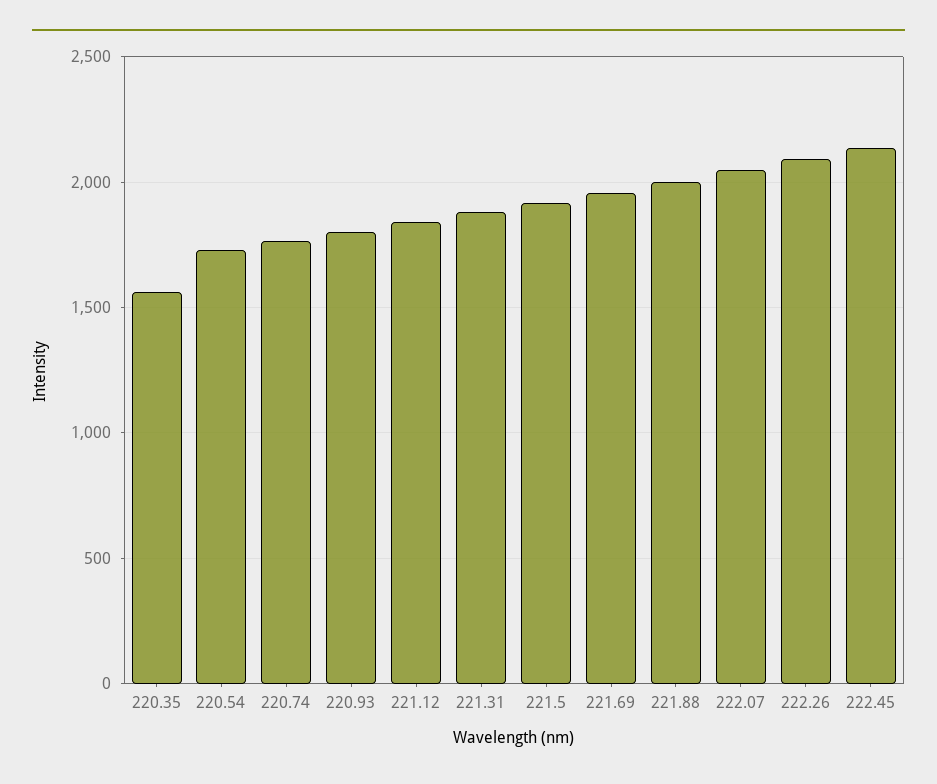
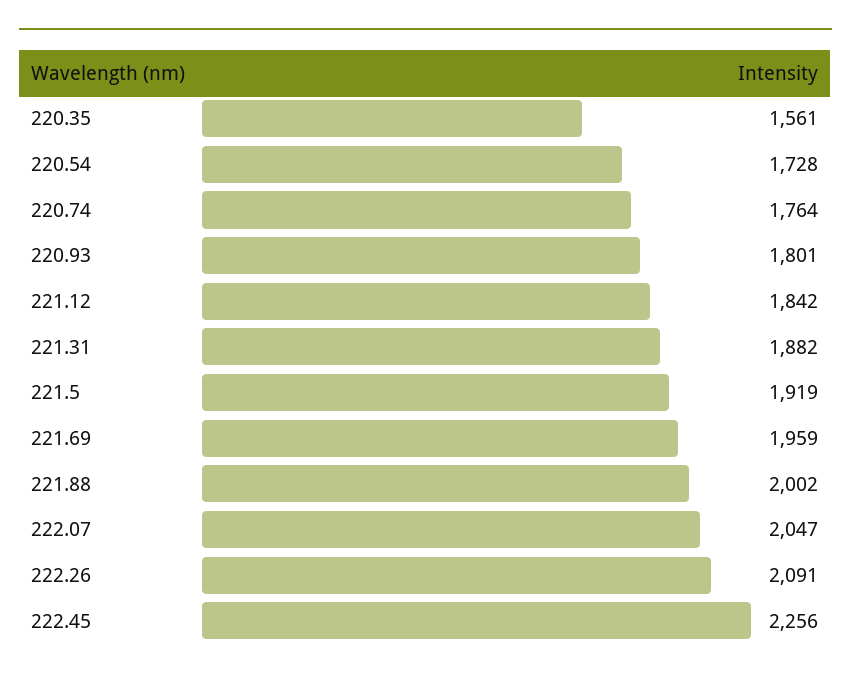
222.45: 2150 -> 2256

